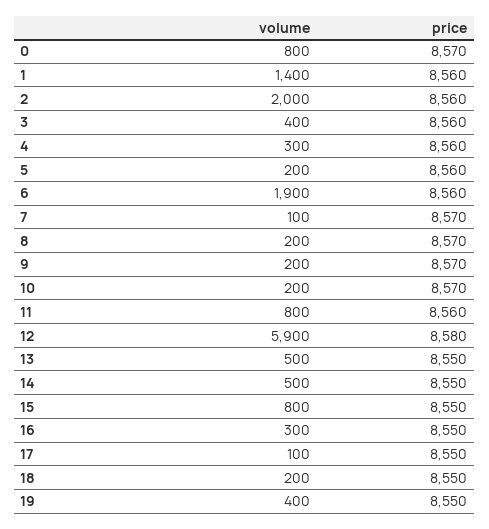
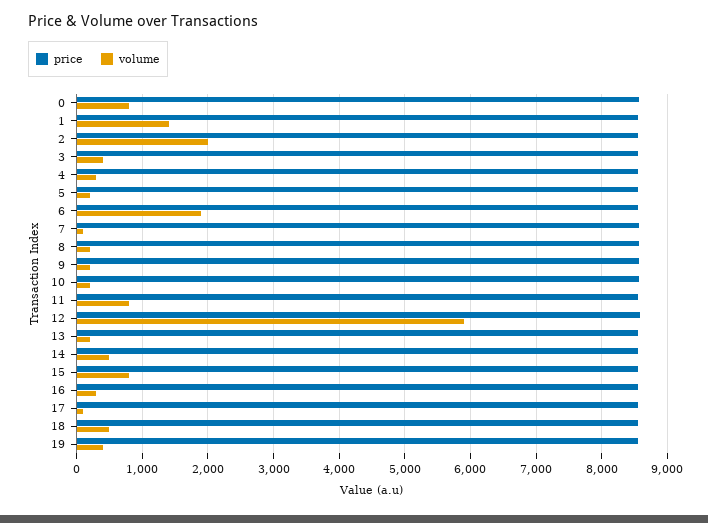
volume, 13: 500 -> 200
volume, 18: 200 -> 500

